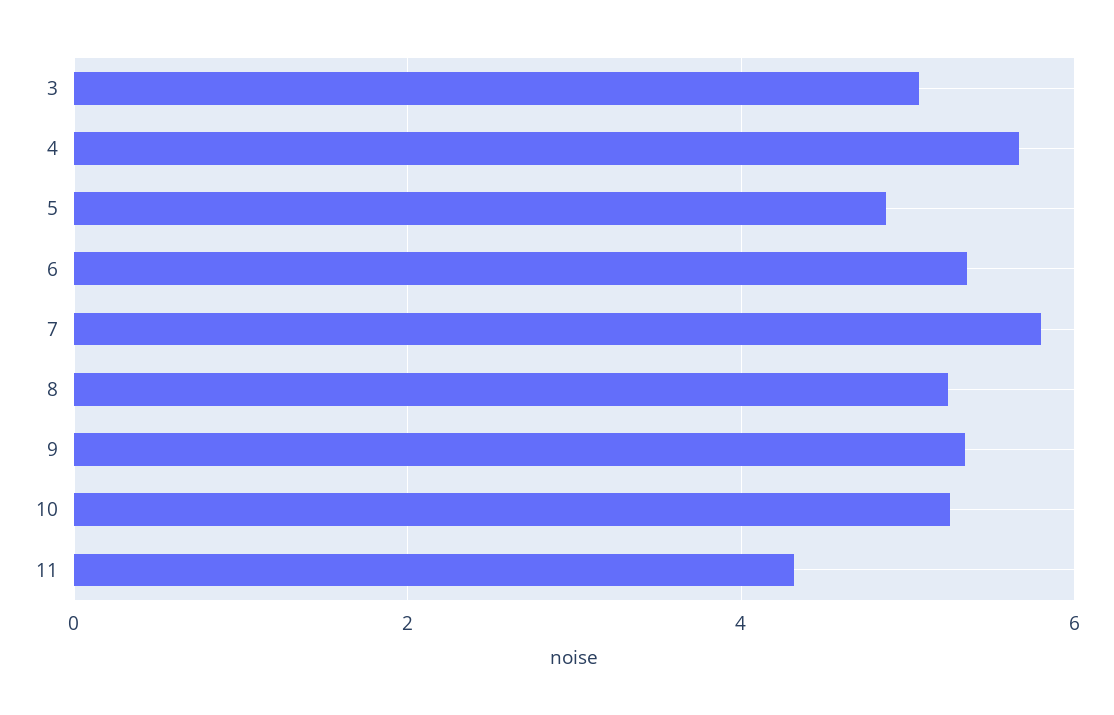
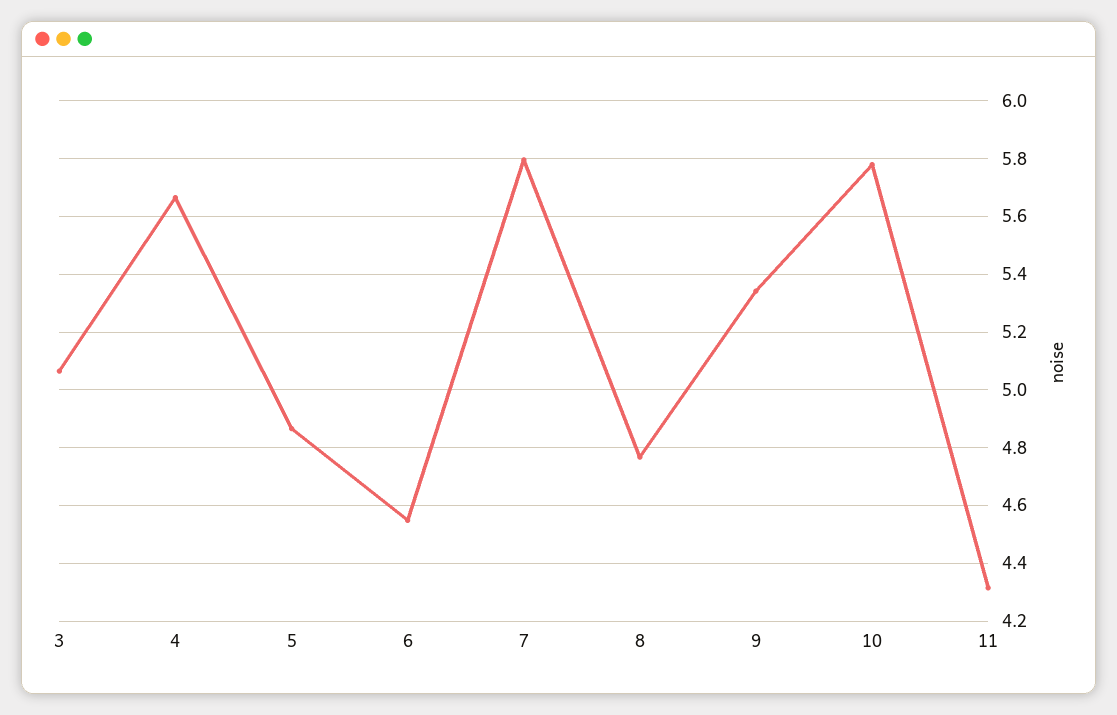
6: 5.4 -> 4.55
8: 5.2 -> 4.775
10: 5.2 -> 5.775

